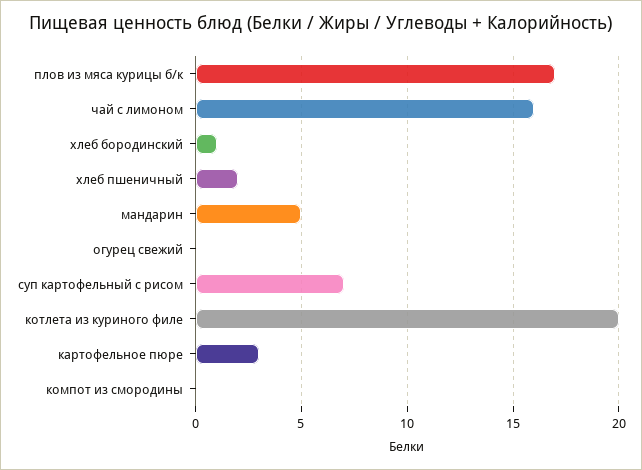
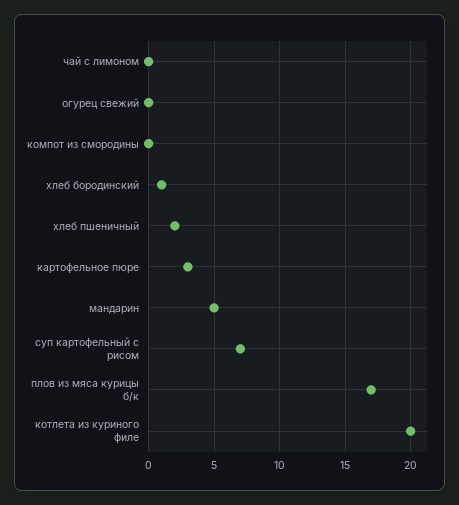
чай с лимоном: 16 -> 0

